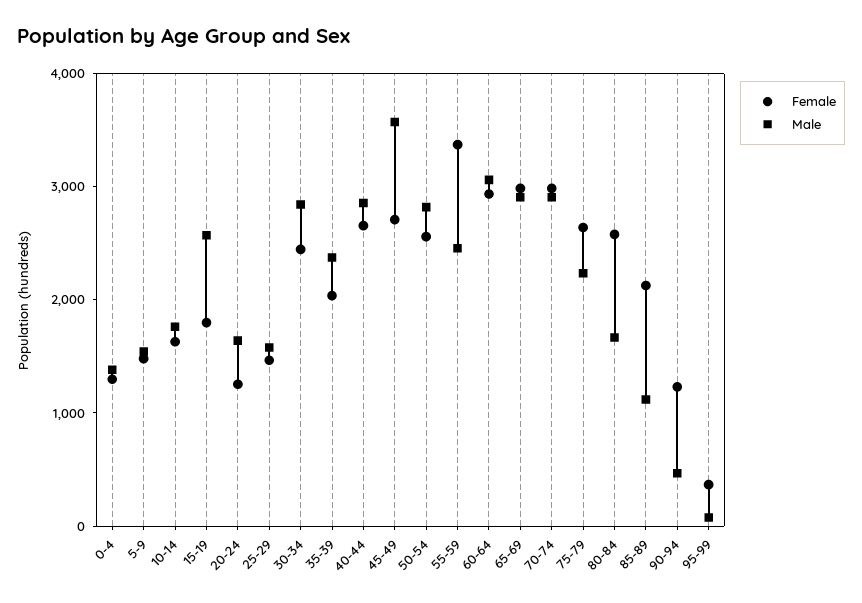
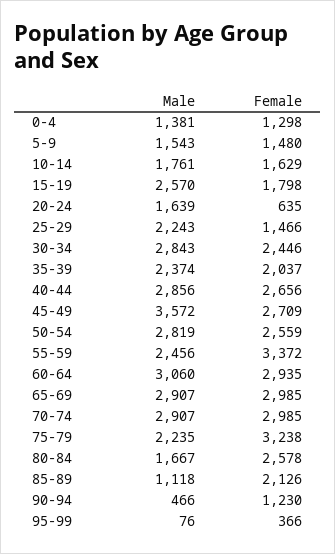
Female, 20-24: 1200 -> 635
Male, 25-29: 1600 -> 2243
Female, 75-79: 2600 -> 3238

